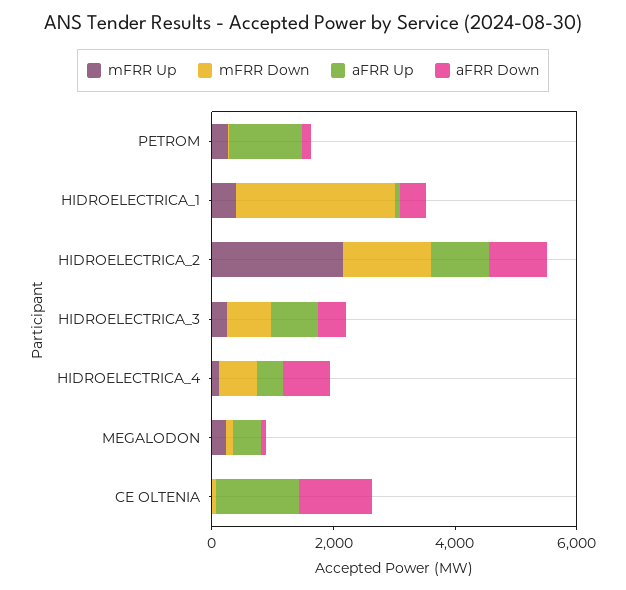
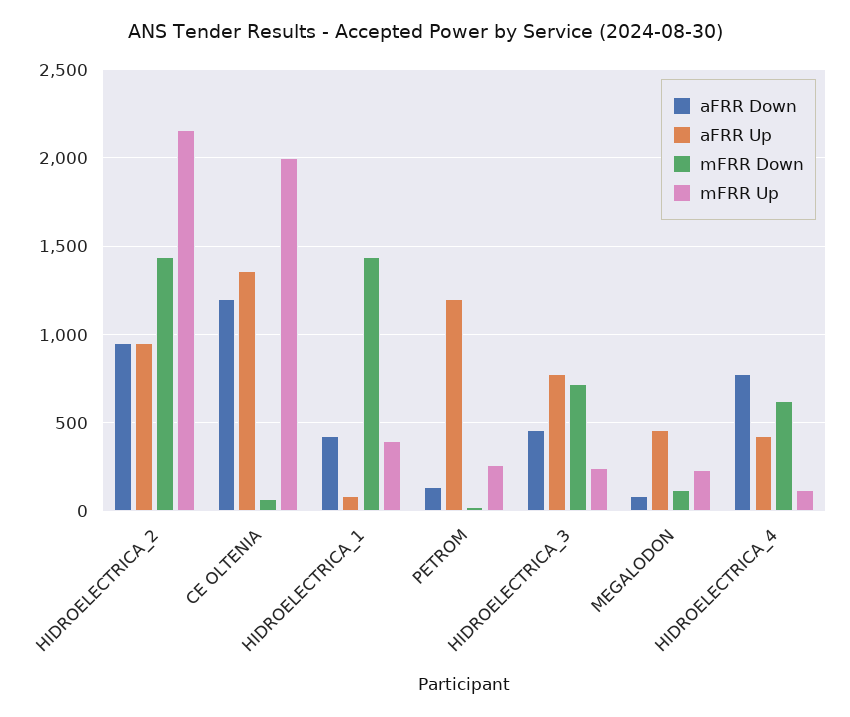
mFRR Down, HIDROELECTRICA_1: 2500 -> 1450
mFRR Up, CE OLTENIA: 0 -> 2000

